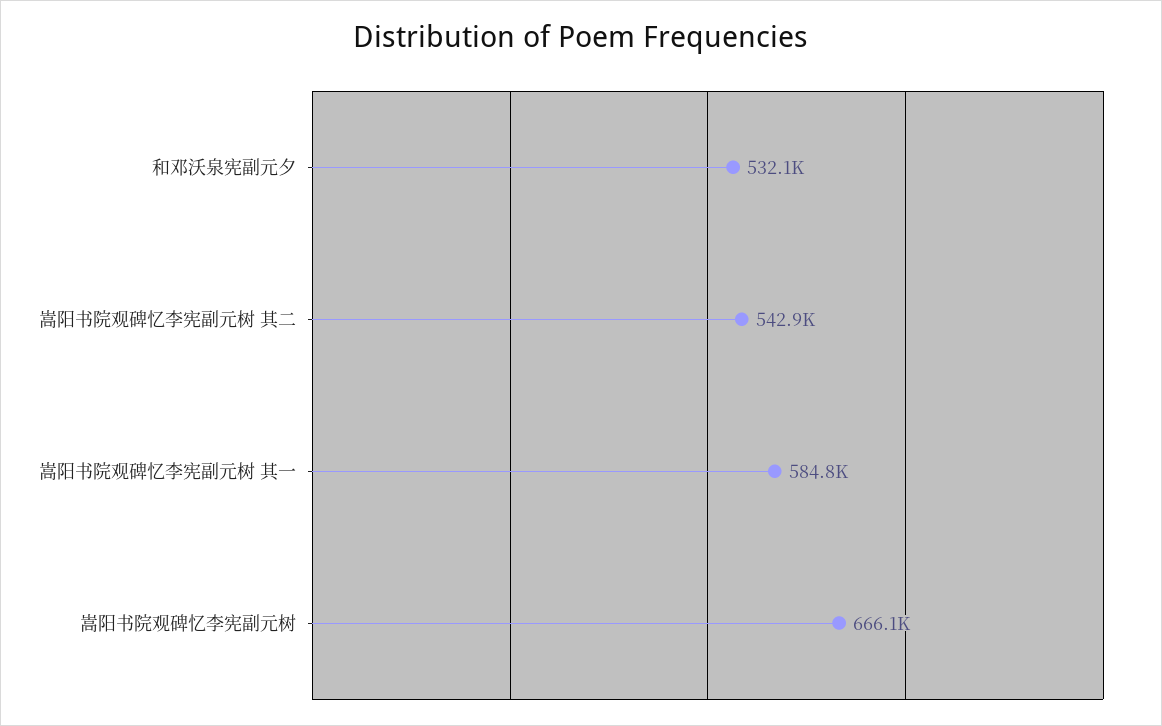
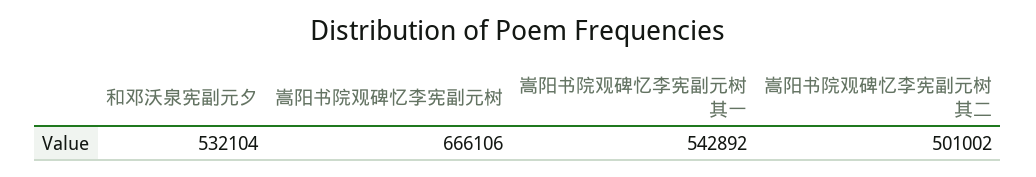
嵩阳书院观碑忆李宪副元树 其二: 542900 -> 501002
嵩阳书院观碑忆李宪副元树 其一: 584800 -> 542892

